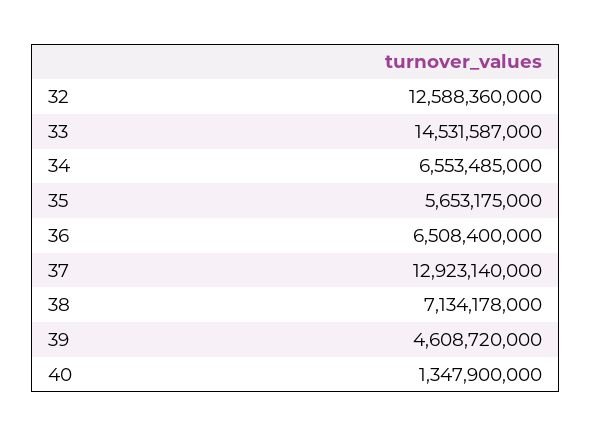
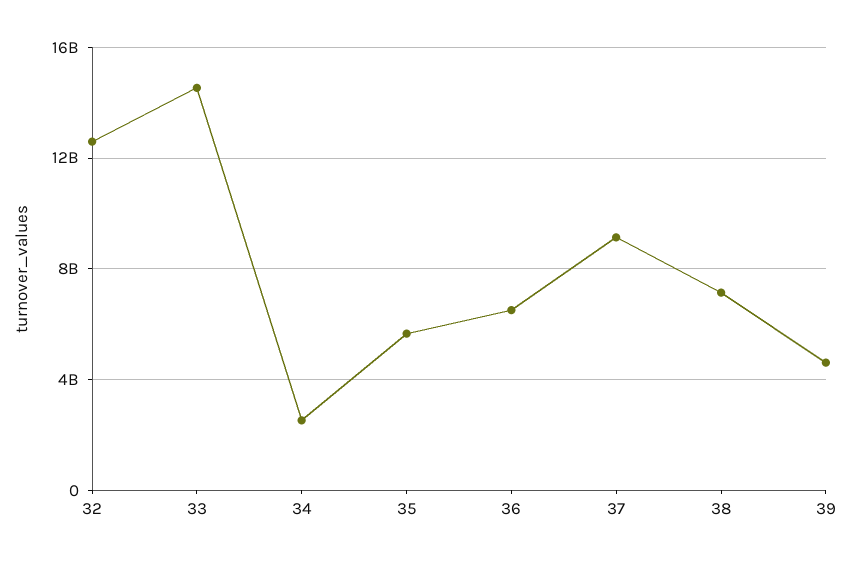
34: 6553485000 -> 2500000000
37: 12923140000 -> 9000000000
40: 1347900000 -> none

